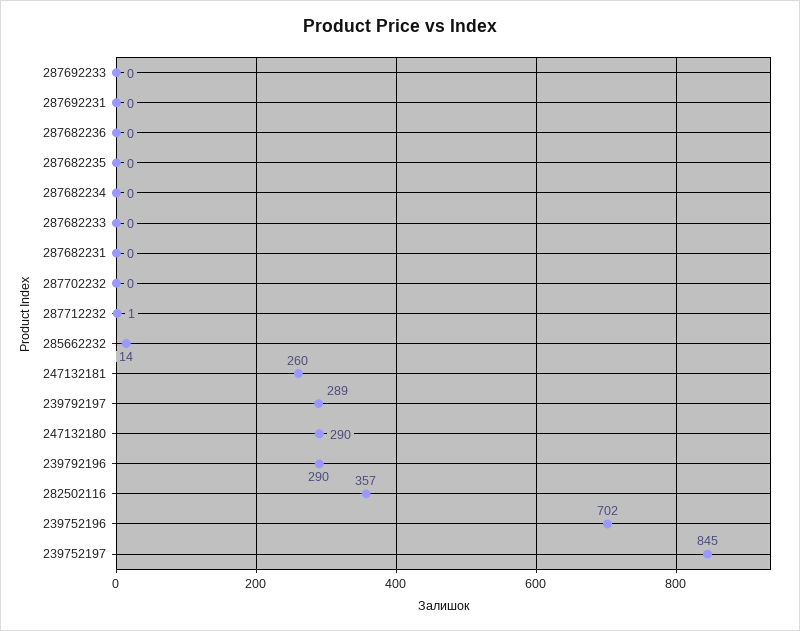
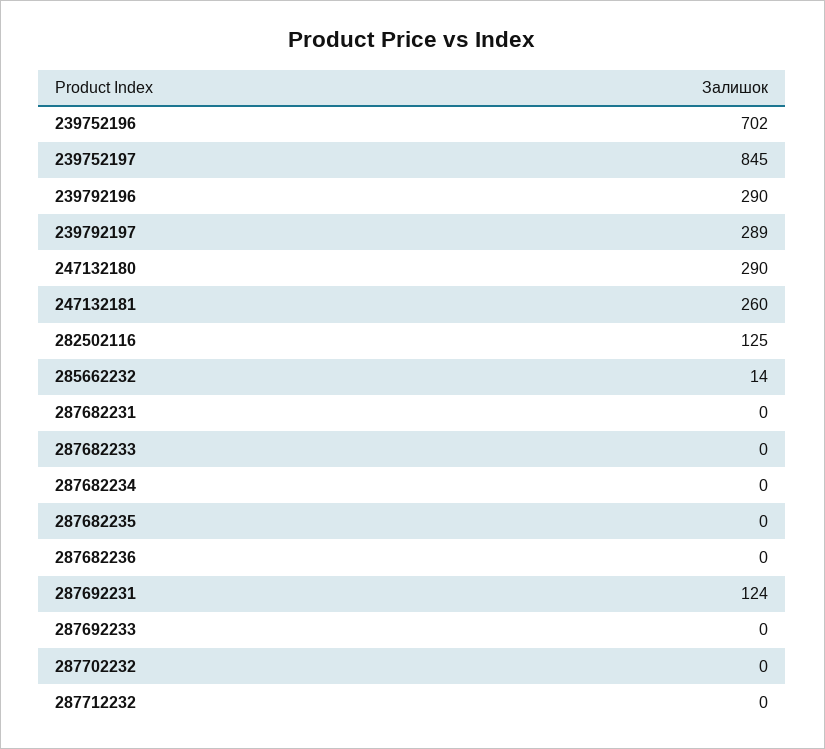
287692231: 0 -> 124
287712232: 1 -> 0
282502116: 357 -> 125

